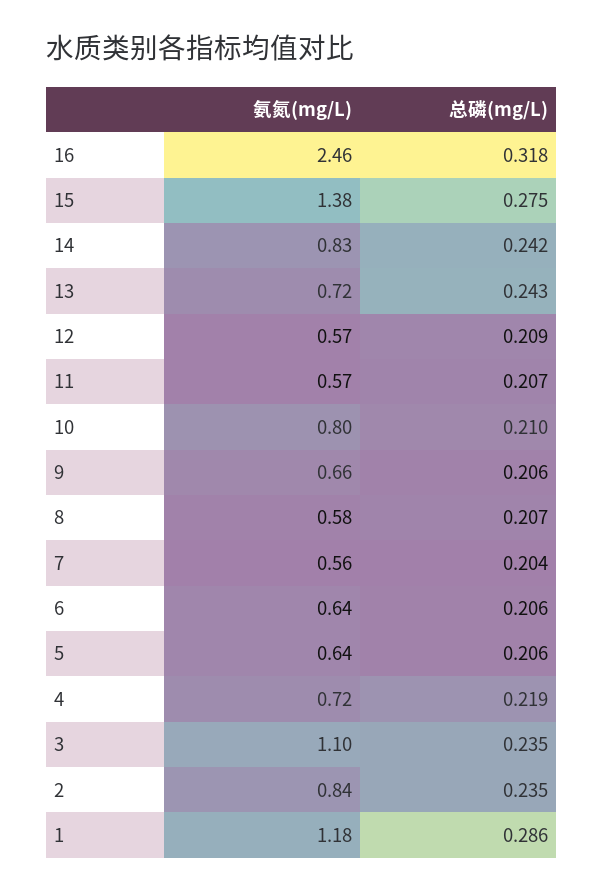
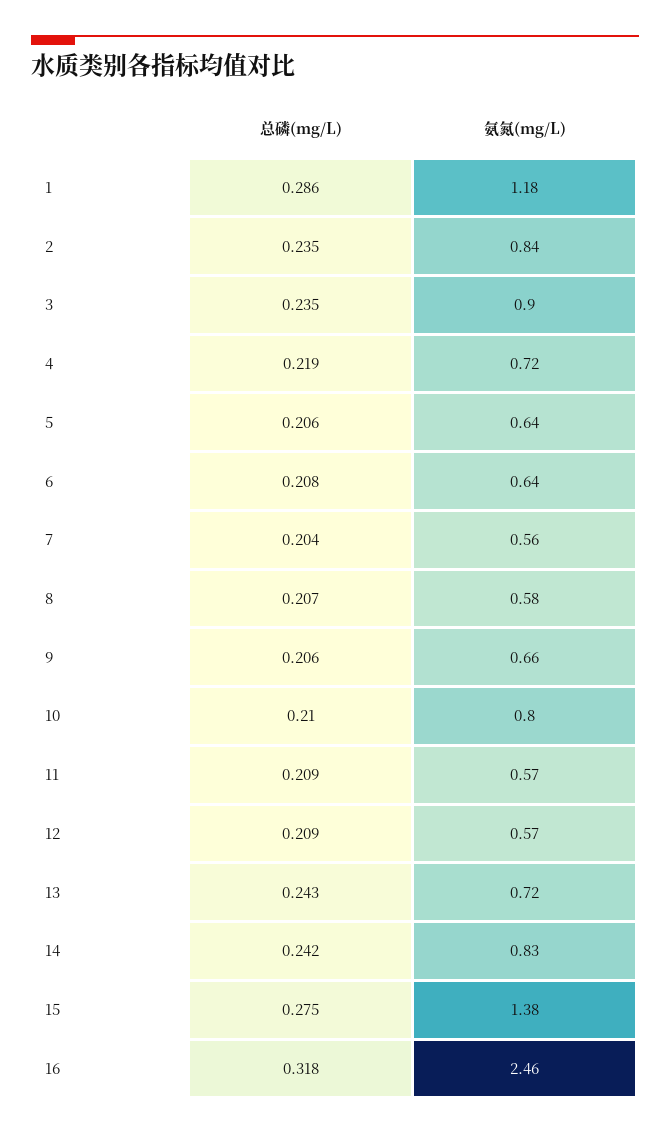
总磷(mg/L), 11: 0.207 -> 0.209
总磷(mg/L), 6: 0.206 -> 0.208
氨氮(mg/L), 3: 1.1 -> 0.9

